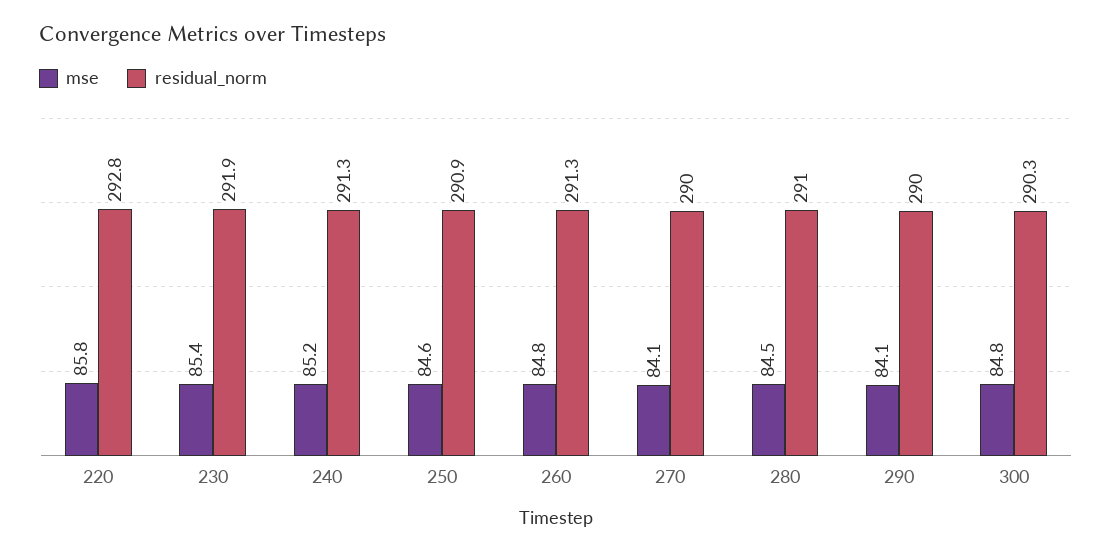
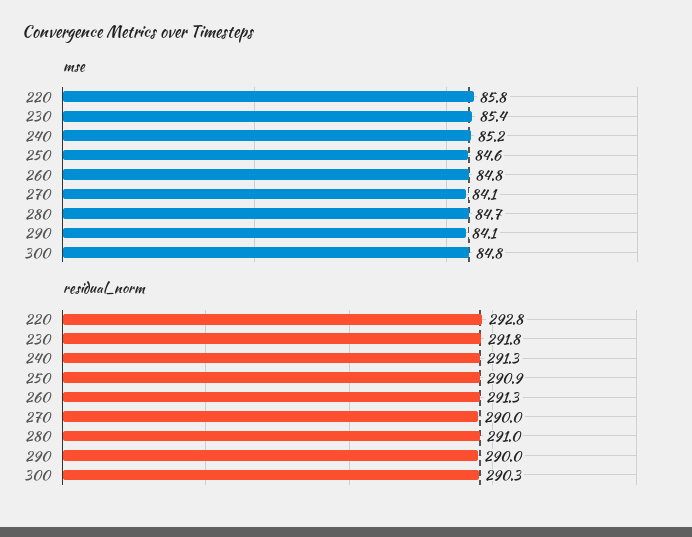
residual_norm, 230: 291.9 -> 291.8
mse, 280: 84.5 -> 84.7

